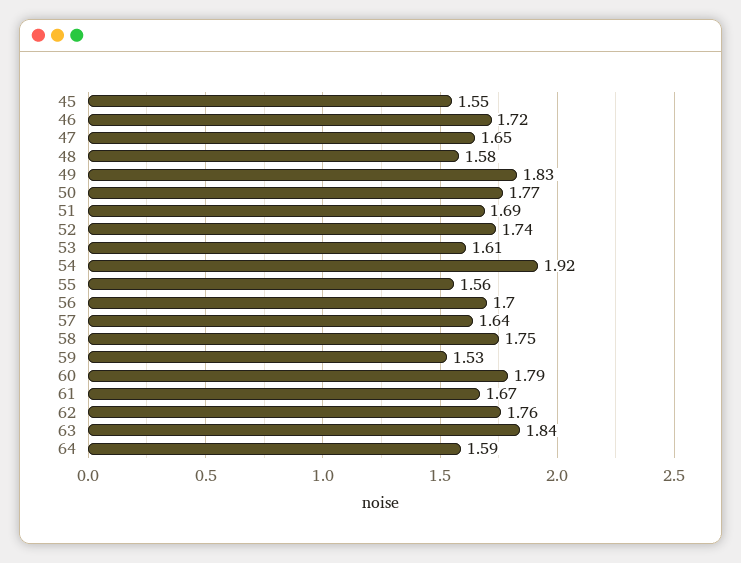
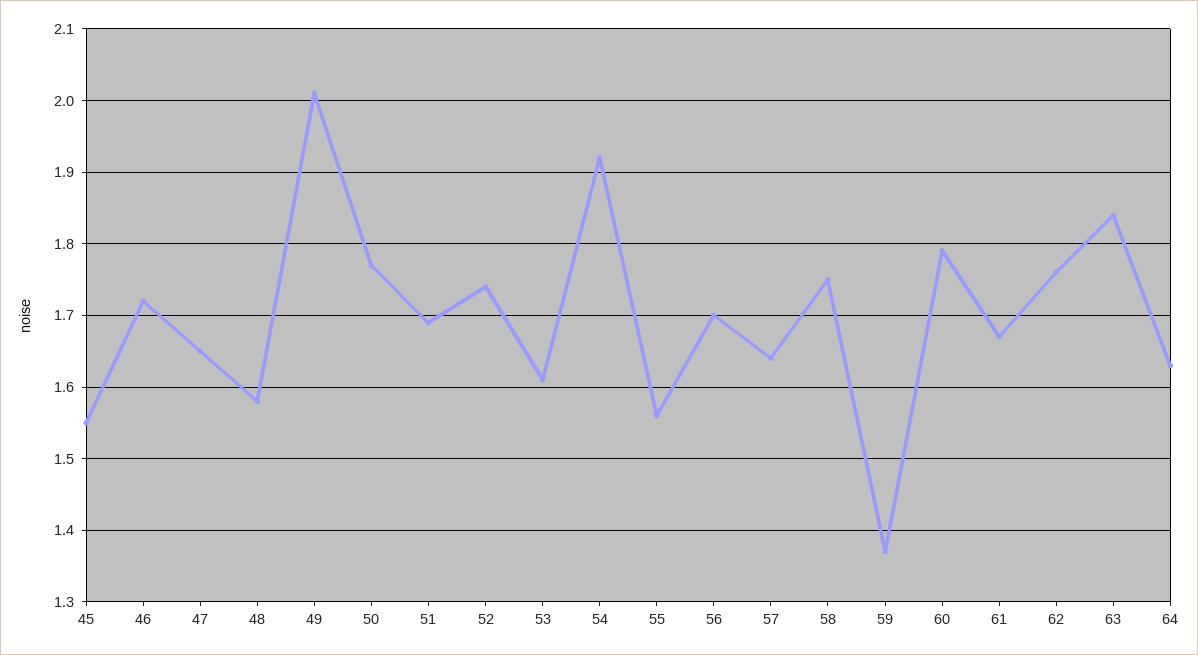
49: 1.83 -> 2.01
59: 1.53 -> 1.37
64: 1.59 -> 1.63

